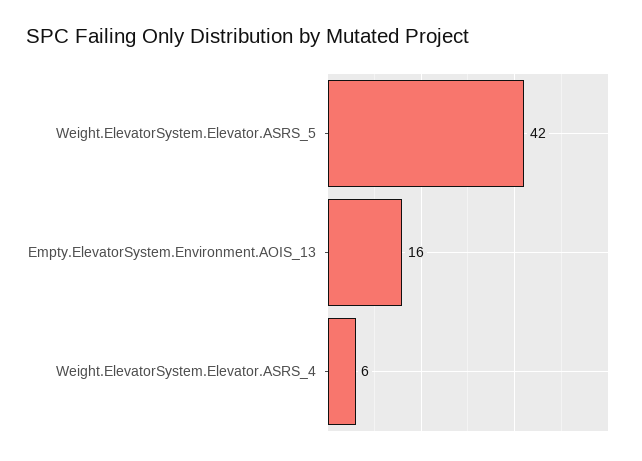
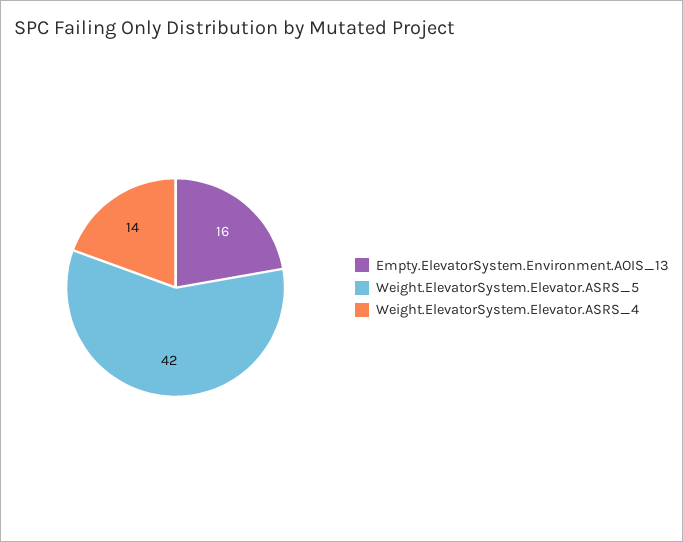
Weight.ElevatorSystem.Elevator.ASRS_4: 6 -> 14

